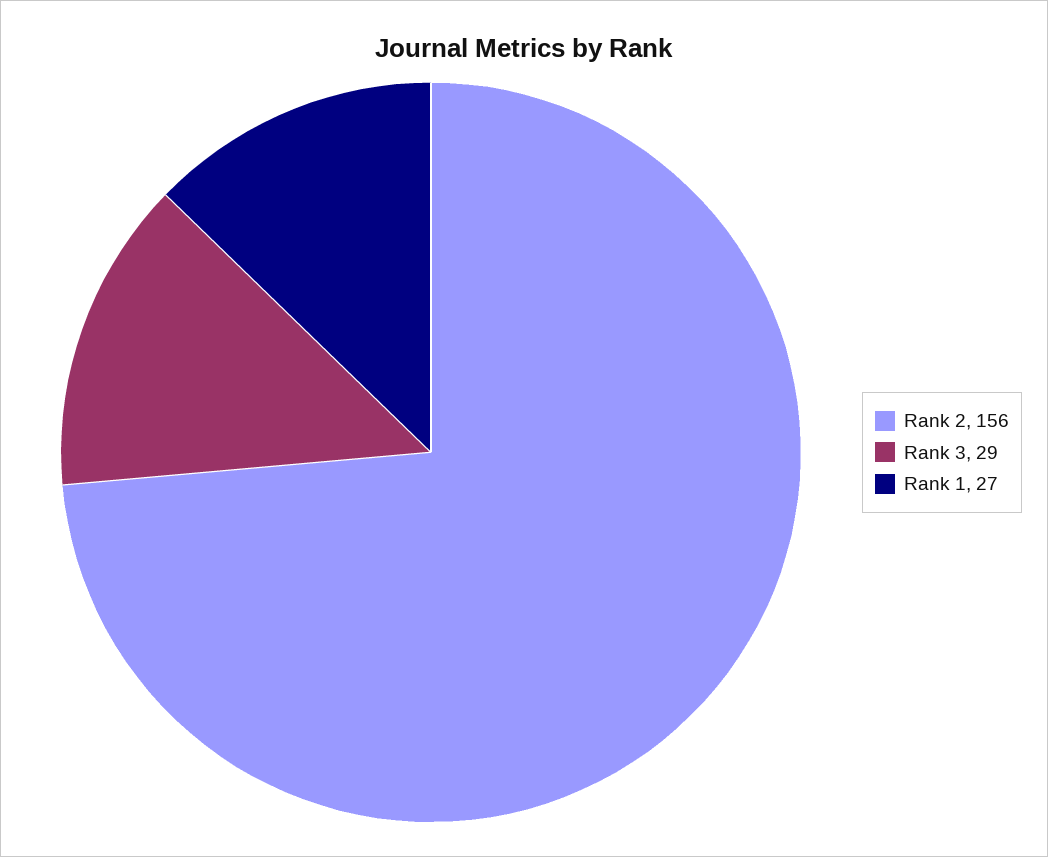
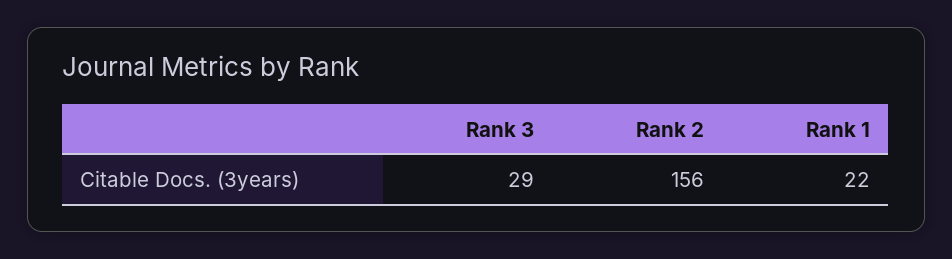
Rank 1: 27 -> 22

